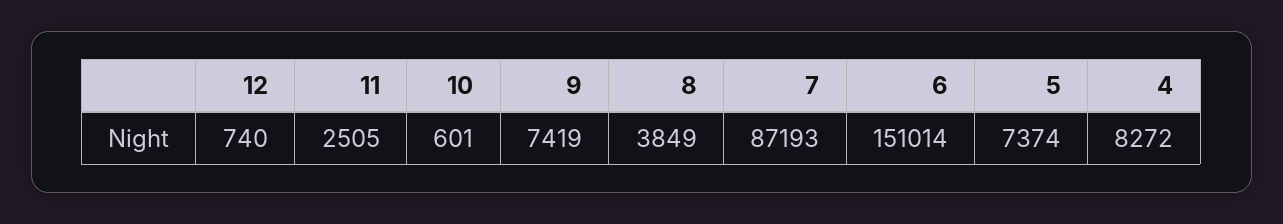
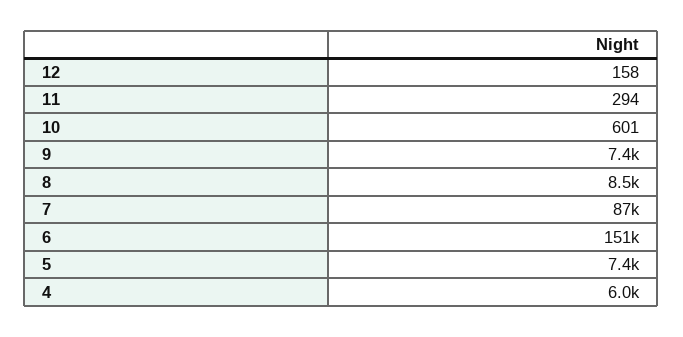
12: 740 -> 158
11: 2505 -> 294
8: 3849 -> 8500
4: 8272 -> 6000

